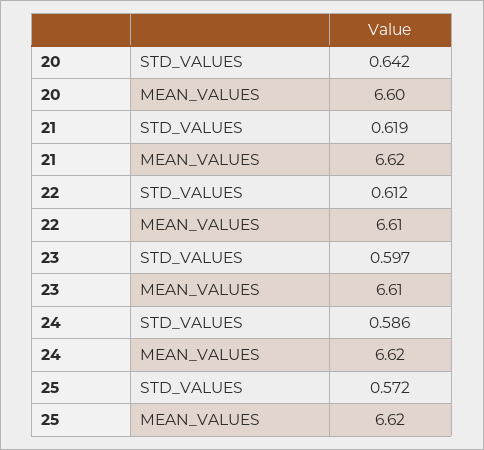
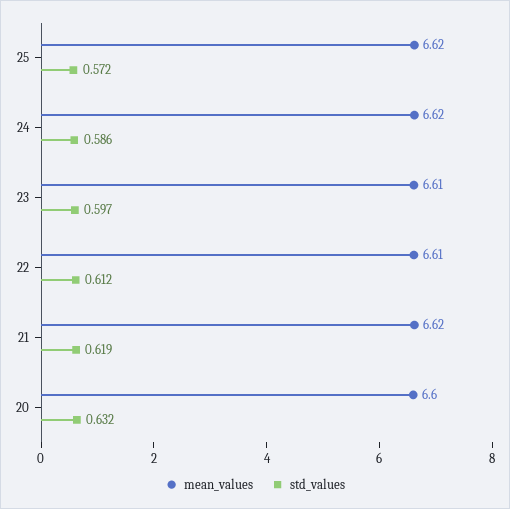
STD_VALUES, 20: 0.642 -> 0.632

